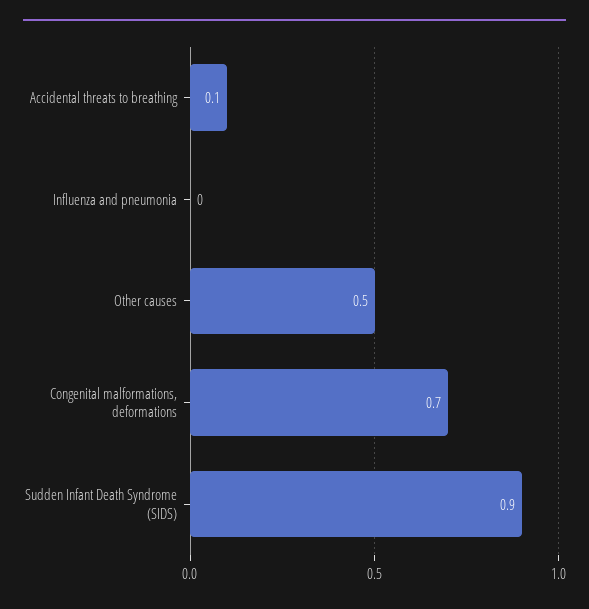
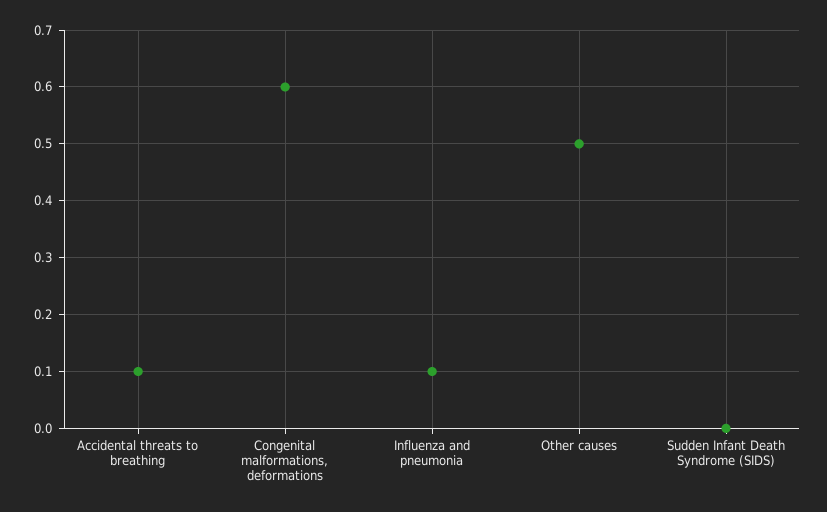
Influenza and pneumonia: 0 -> 0.1
Congenital malformations, deformations: 0.7 -> 0.6
Sudden Infant Death Syndrome (SIDS): 0.9 -> 0

